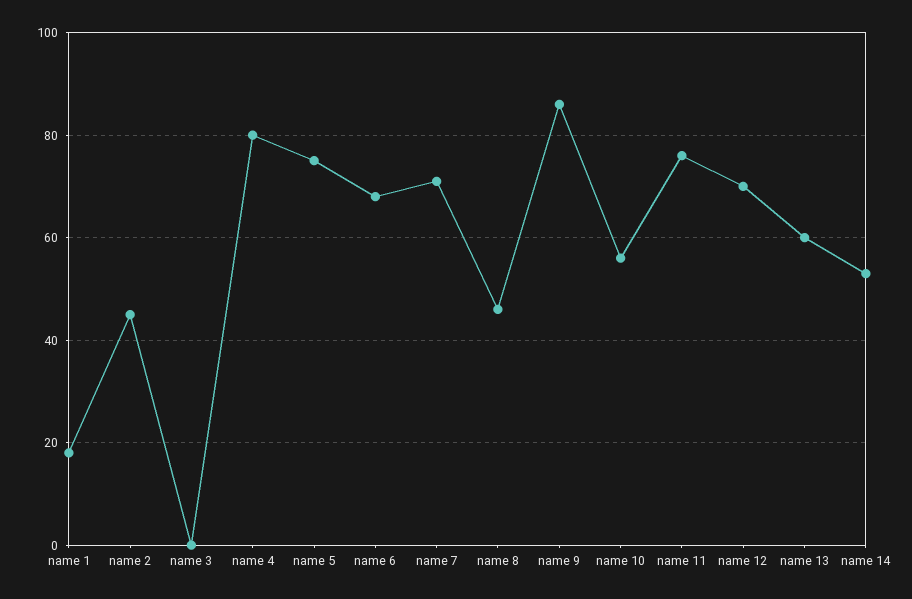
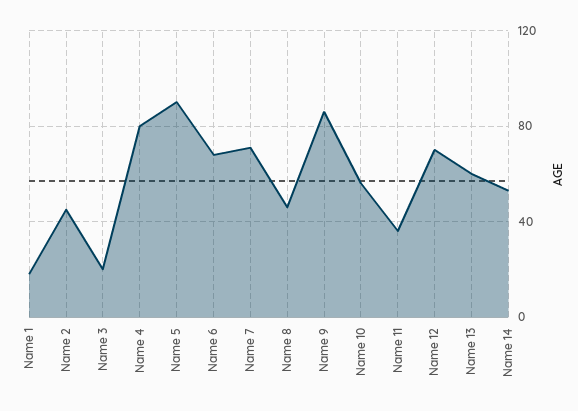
name 3: 0 -> 20
name 5: 75 -> 90
name 11: 75 -> 35

